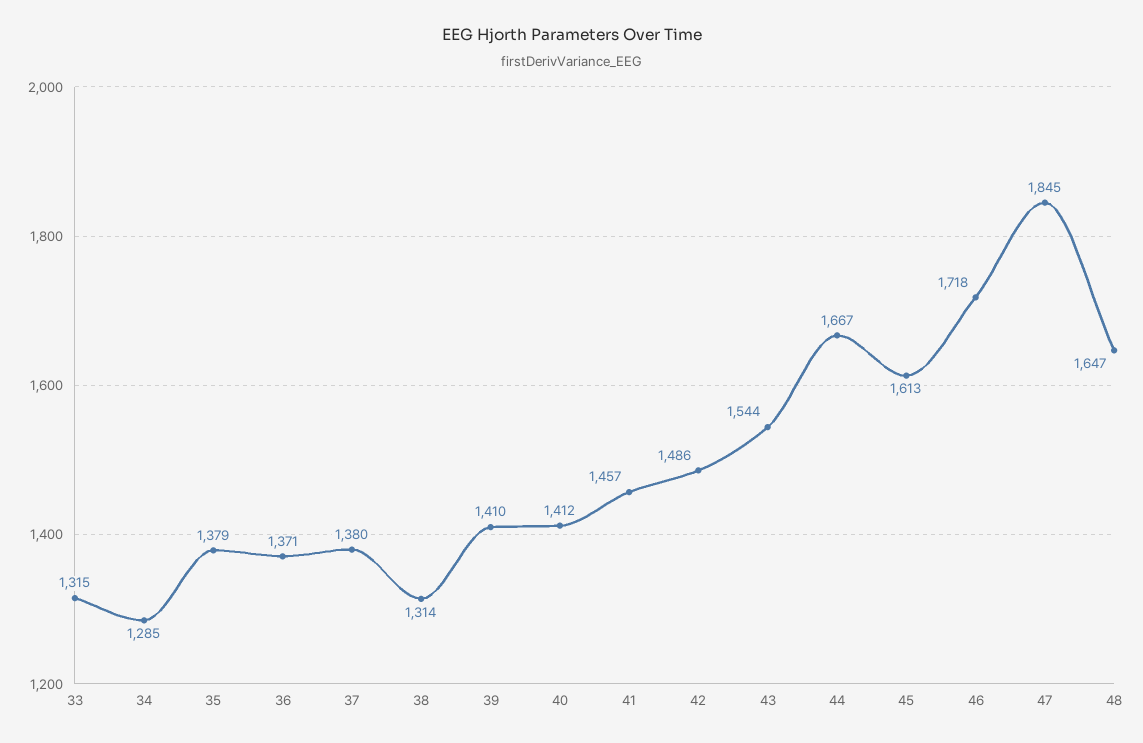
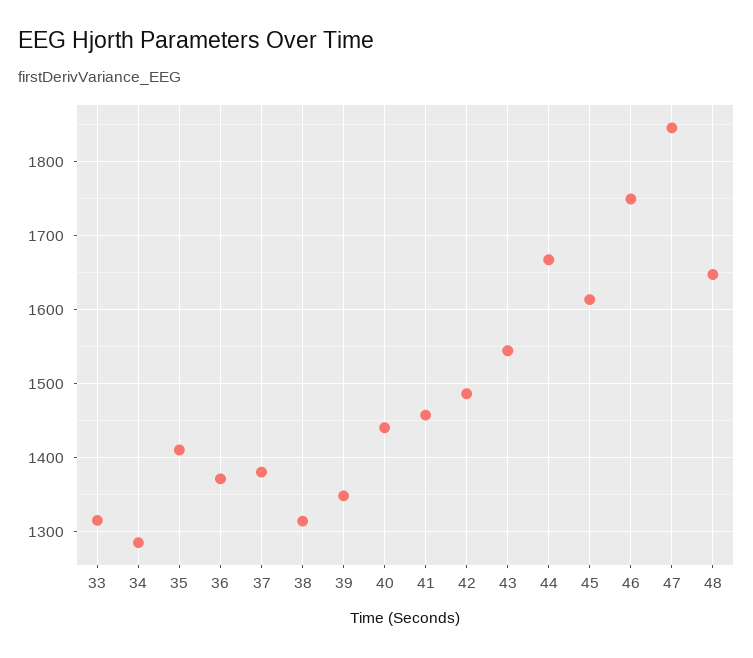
35: 1379 -> 1410
39: 1410 -> 1350
40: 1412 -> 1440
46: 1718 -> 1750

